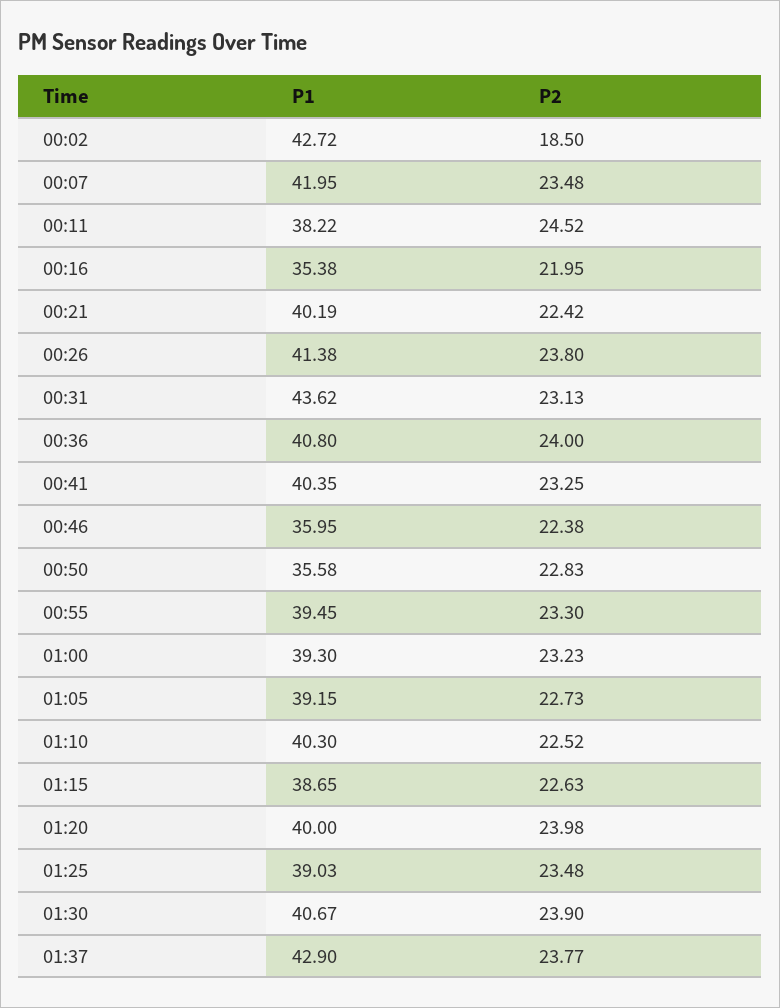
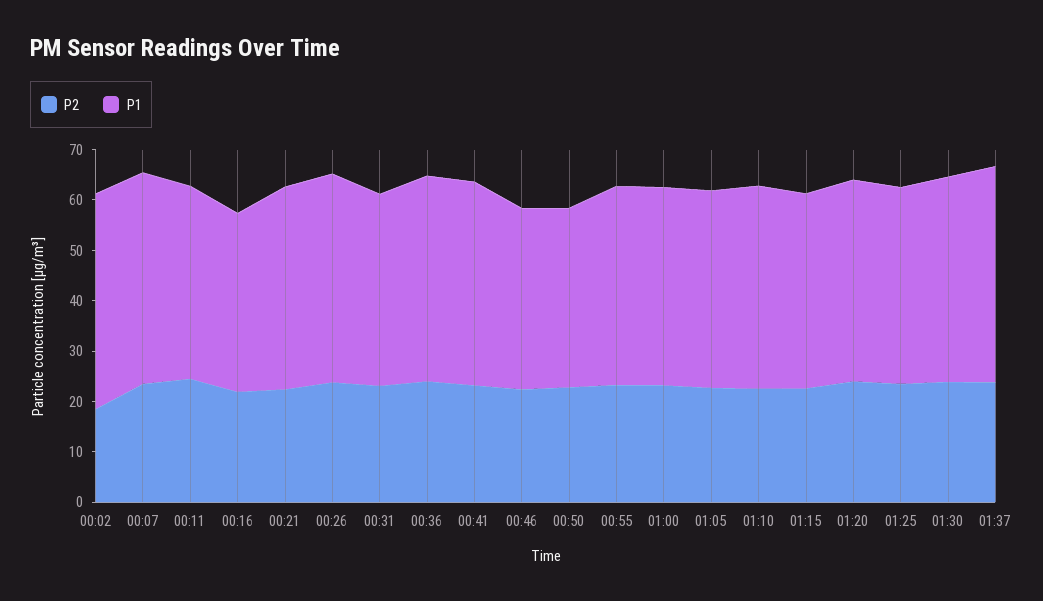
P1, 00:31: 43.62 -> 38

